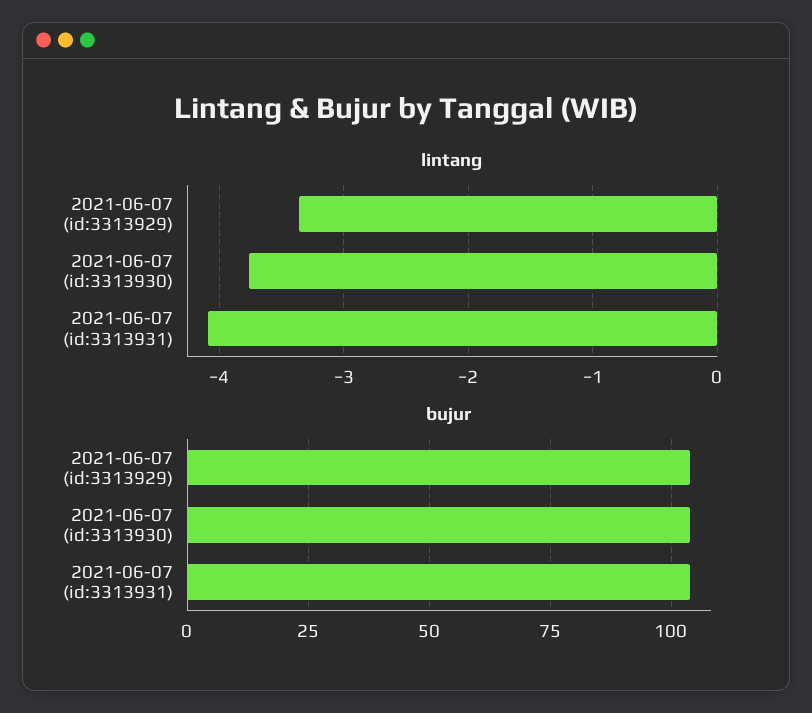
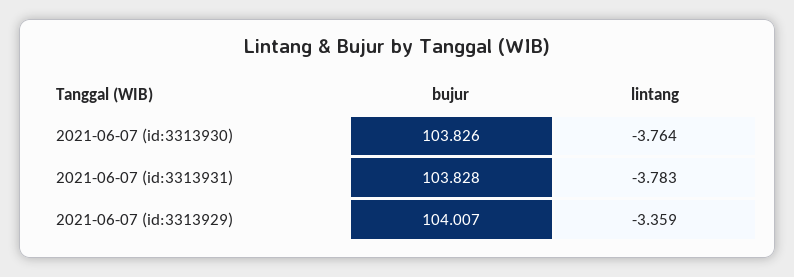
lintang, 2021-06-07 (id:3313931): -4.1 -> -3.783

